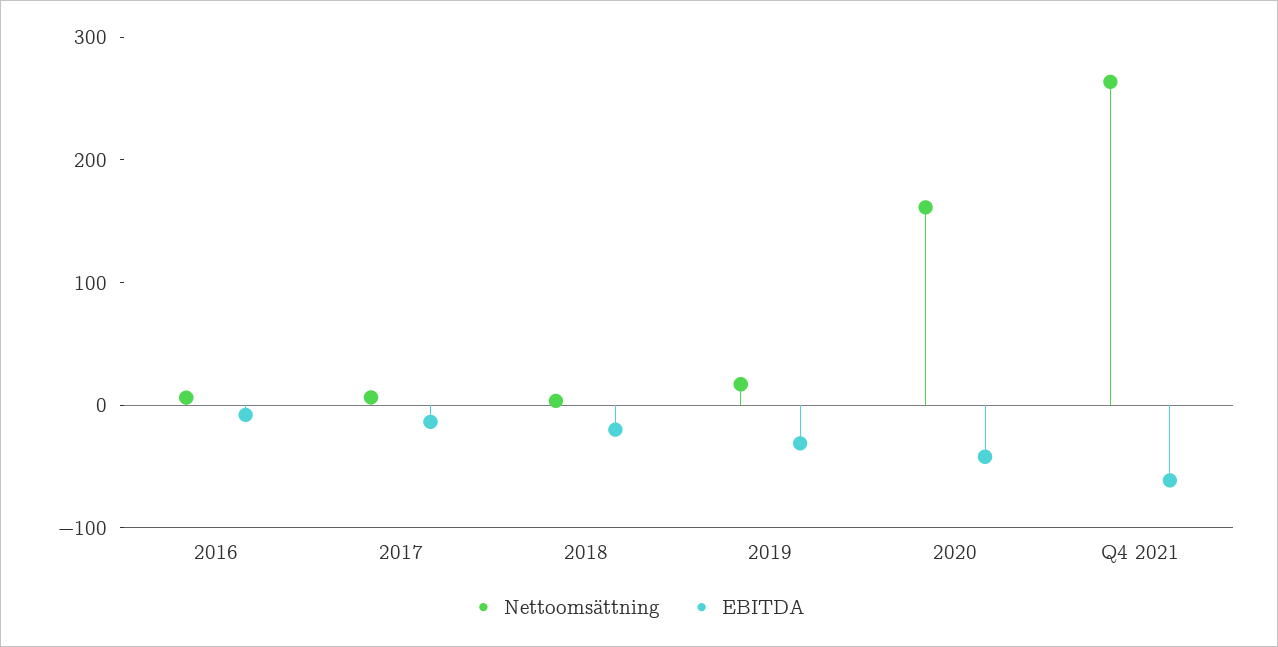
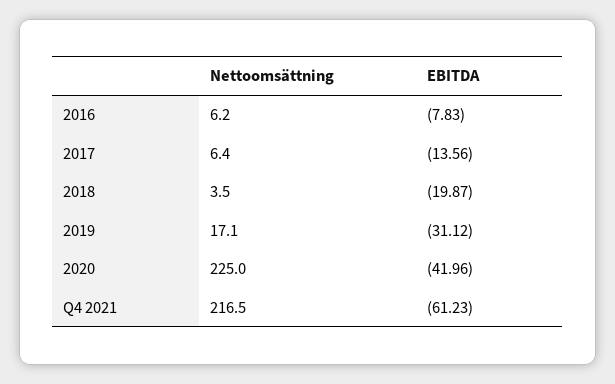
Nettoomsättning, 2020: 160 -> 225
Nettoomsättning, Q4 2021: 260 -> 216.5

